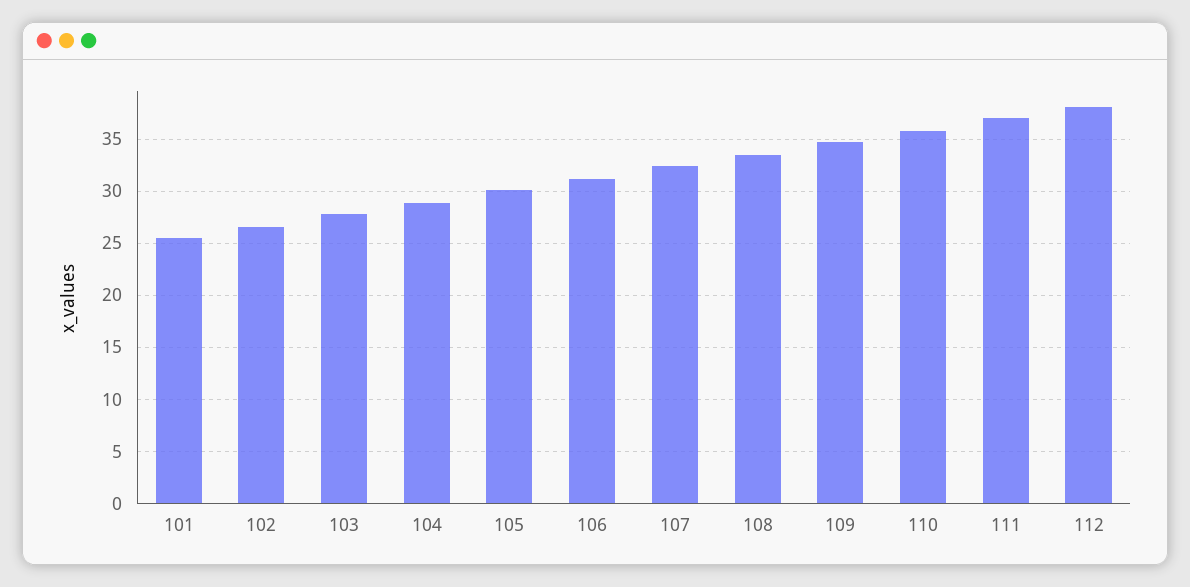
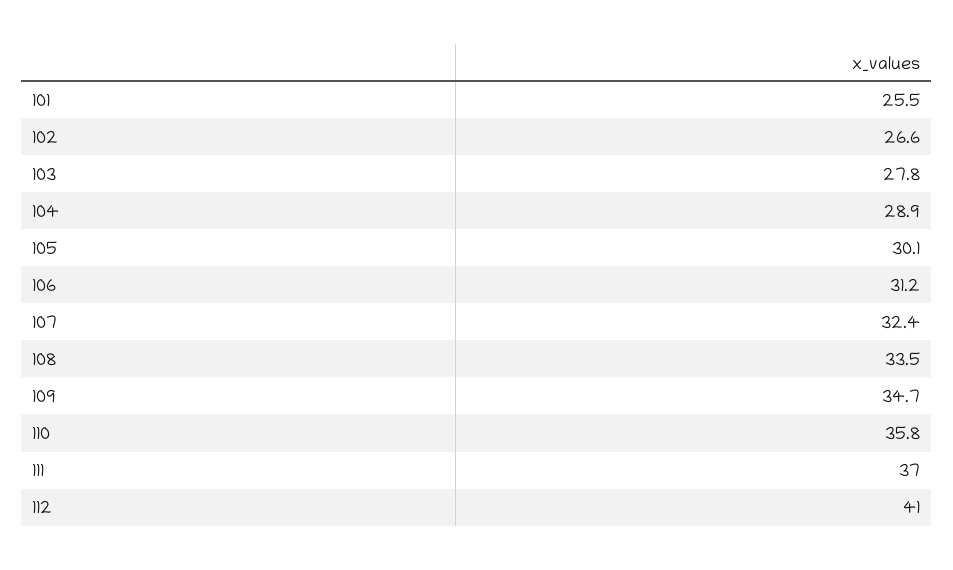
112: 38 -> 41

